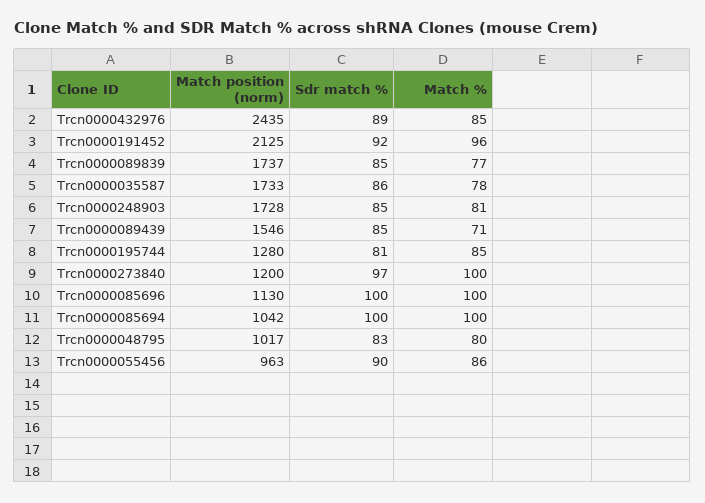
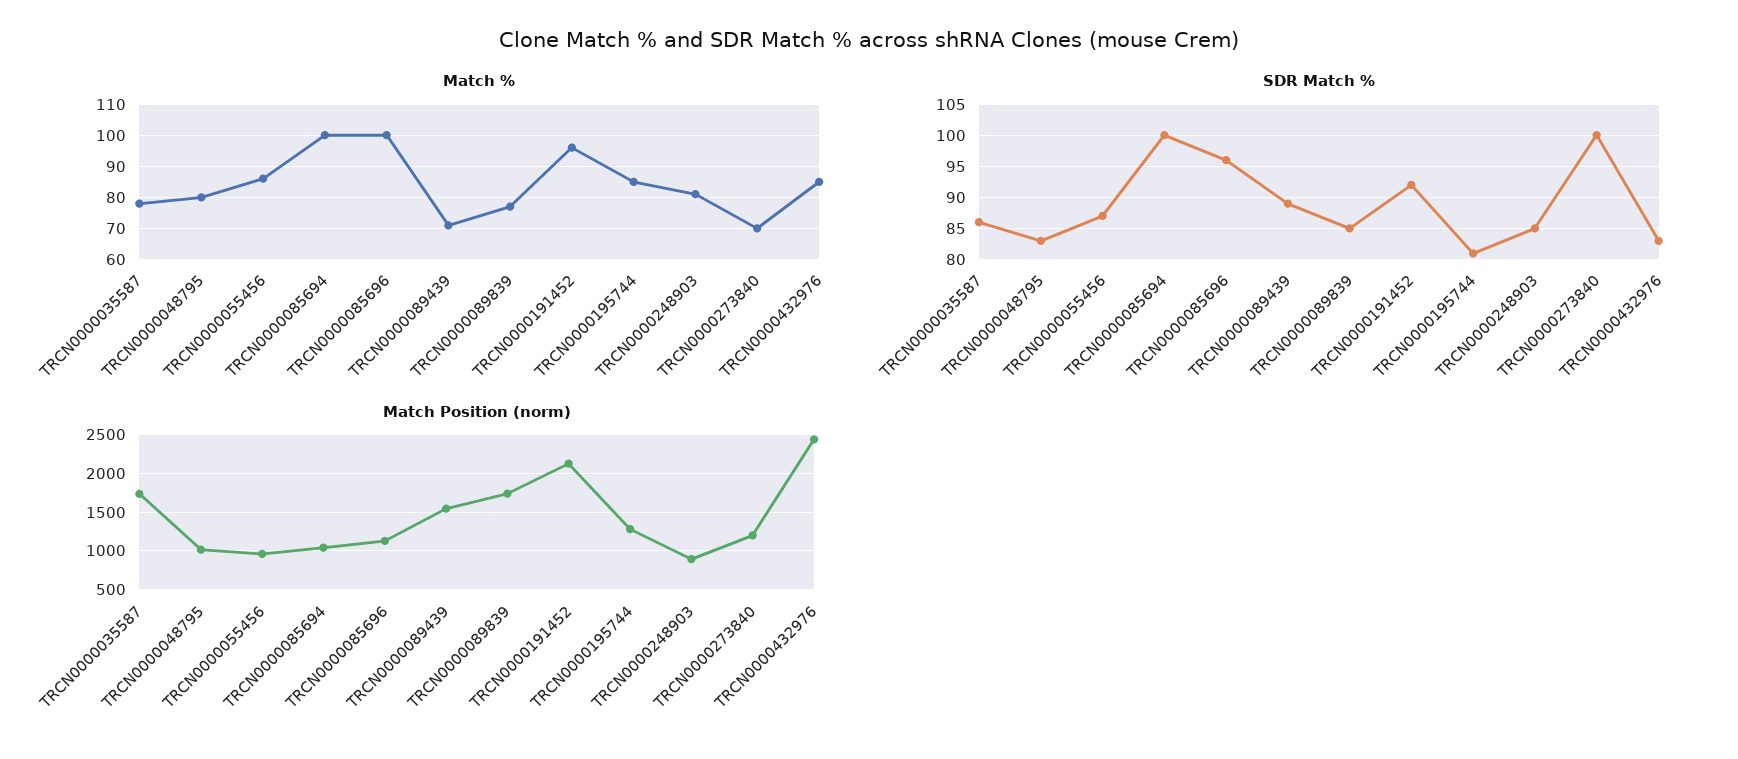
Sdr match %, Trcn0000432976: 89 -> 83
Match position (norm), Trcn0000248903: 1728 -> 900
Sdr match %, Trcn0000089439: 85 -> 89
Sdr match %, Trcn0000273840: 97 -> 100
Match %, Trcn0000273840: 100 -> 70
Sdr match %, Trcn0000085696: 100 -> 96
Sdr match %, Trcn0000055456: 90 -> 87

